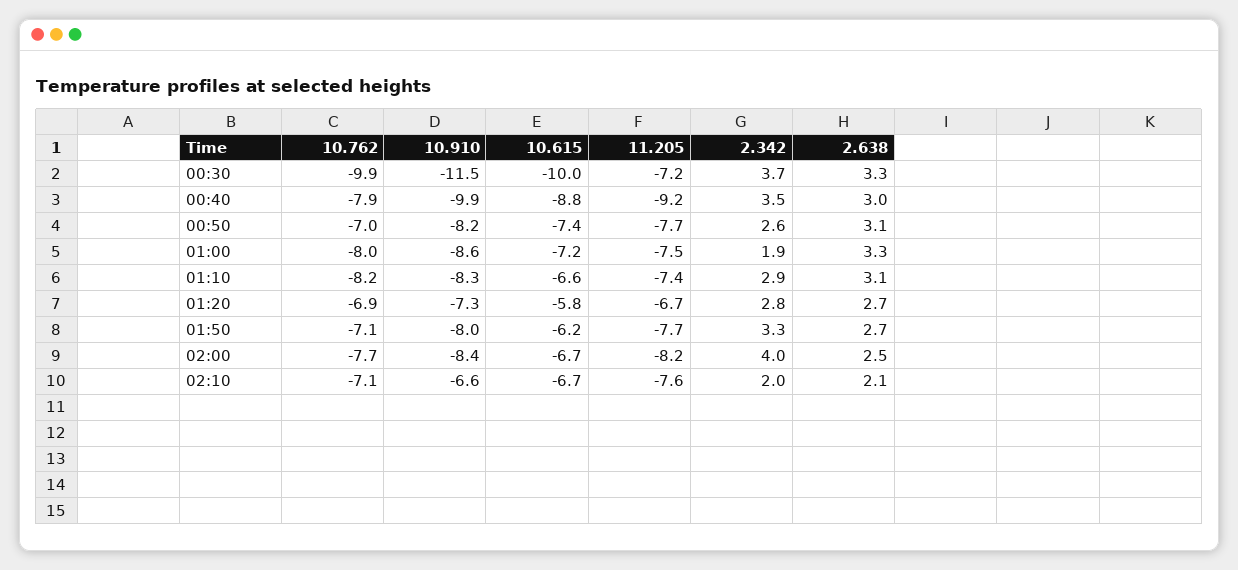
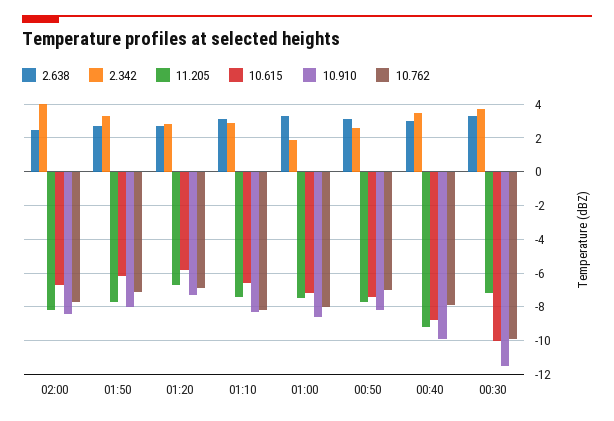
10.762, 02:10: -7.1 -> none
10.910, 02:10: -6.6 -> none
10.615, 02:10: -6.7 -> none
11.205, 02:10: -7.6 -> none
2.342, 02:10: 2 -> none
2.638, 02:10: 2.1 -> none

